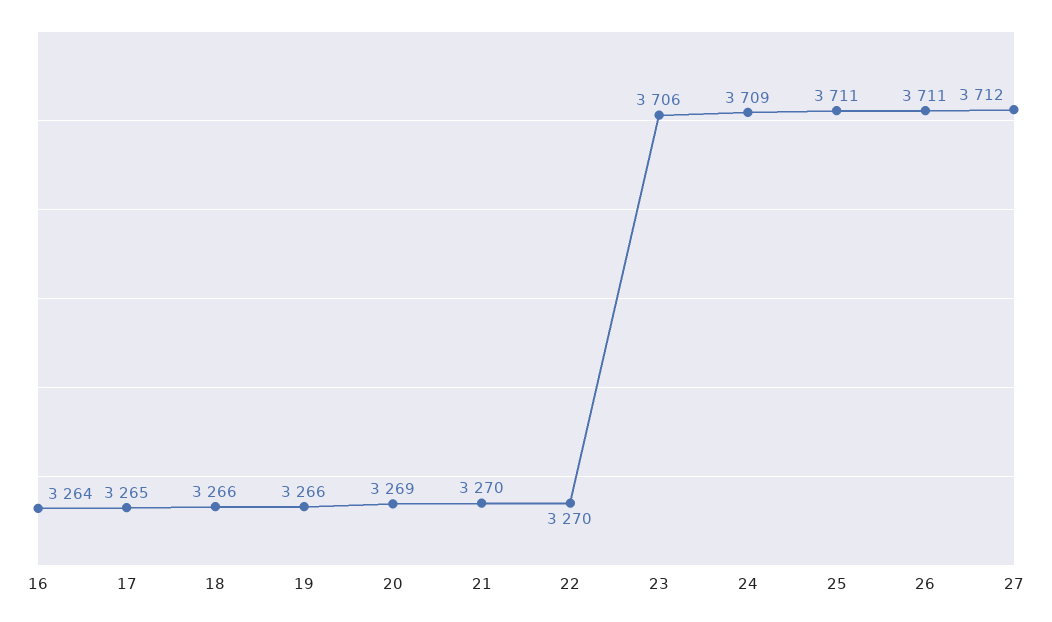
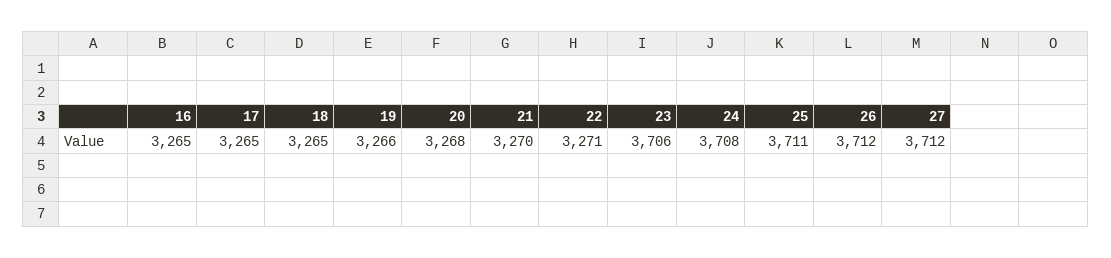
16: 3264 -> 3265
18: 3266 -> 3265
20: 3269 -> 3268
22: 3270 -> 3271
24: 3709 -> 3708
26: 3711 -> 3712

